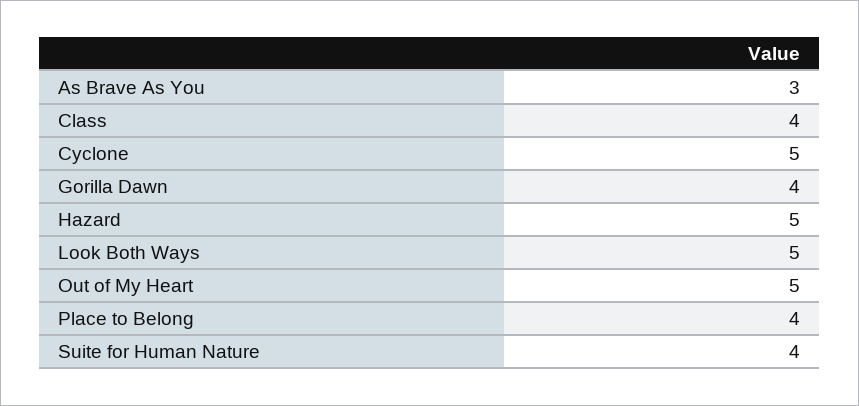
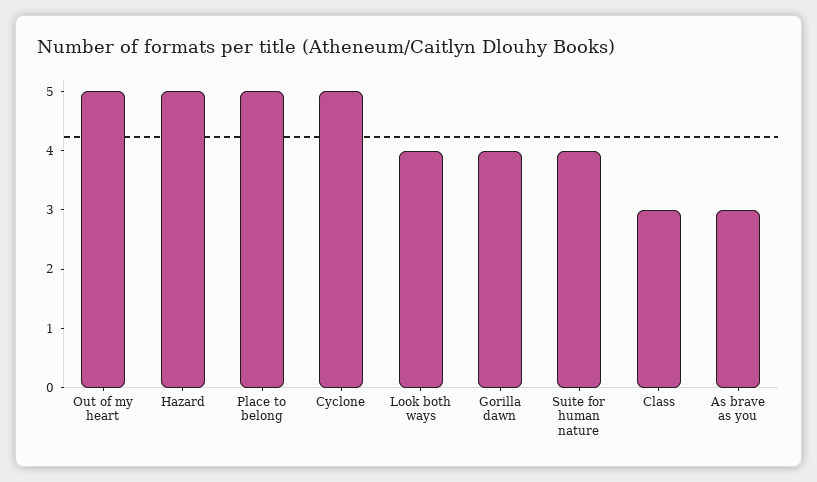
Class: 4 -> 3
Look Both Ways: 5 -> 4
Place to Belong: 4 -> 5

